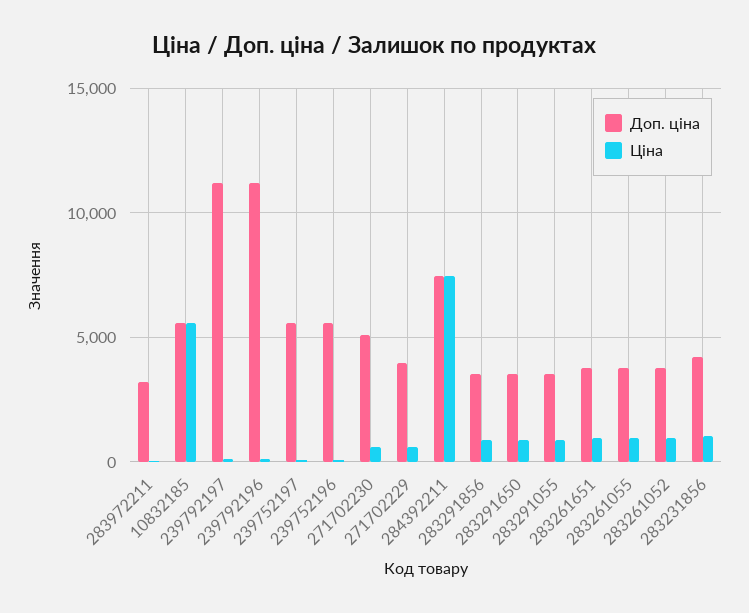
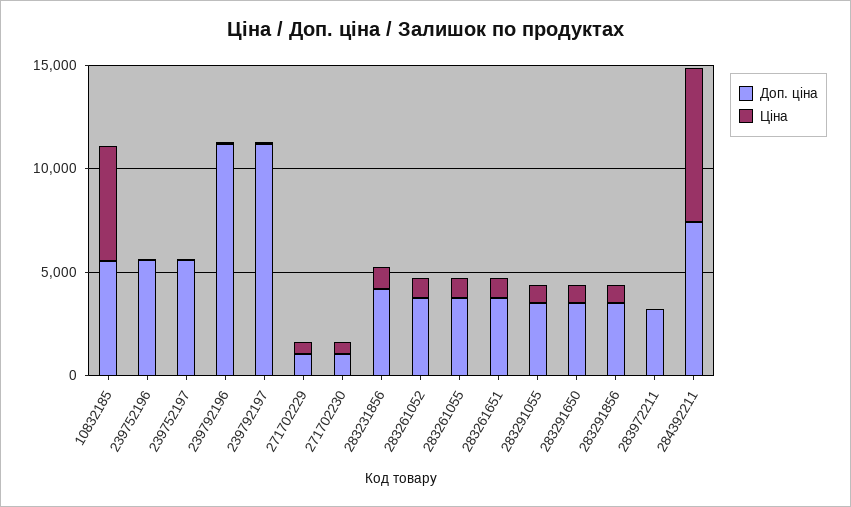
Доп. ціна, 271702230: 5000 -> 1000
Доп. ціна, 271702229: 4000 -> 1000

